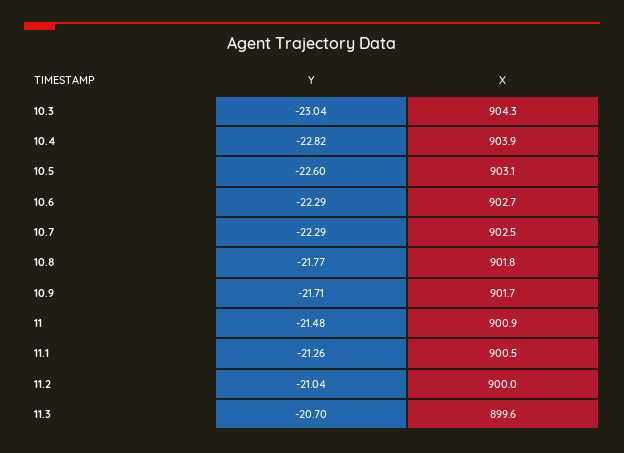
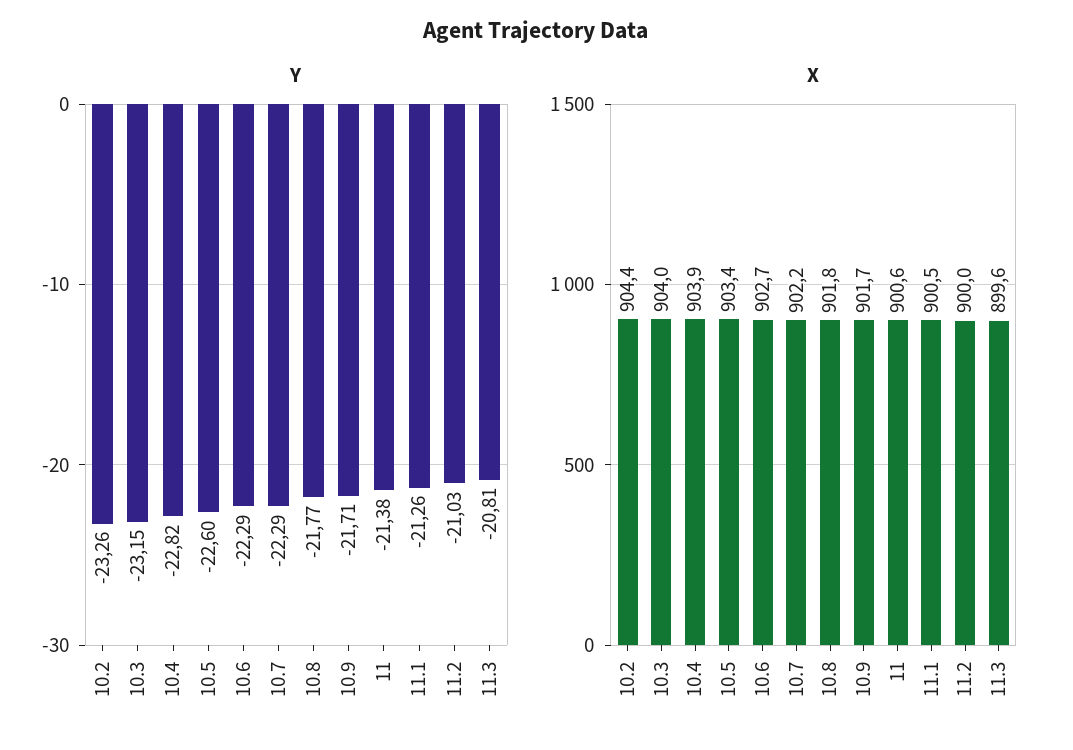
Y, 10.3: -23.04 -> -23.15
X, 10.3: 904.3 -> 904
X, 10.5: 903.1 -> 903.4
X, 10.7: 902.5 -> 902.2
Y, 11: -21.48 -> -21.38
X, 11: 900.9 -> 900.6
Y, 11.2: -21.04 -> -21.03
Y, 11.3: -20.7 -> -20.81
Y, 10.2: none -> -23.26
X, 10.2: none -> 904.4

